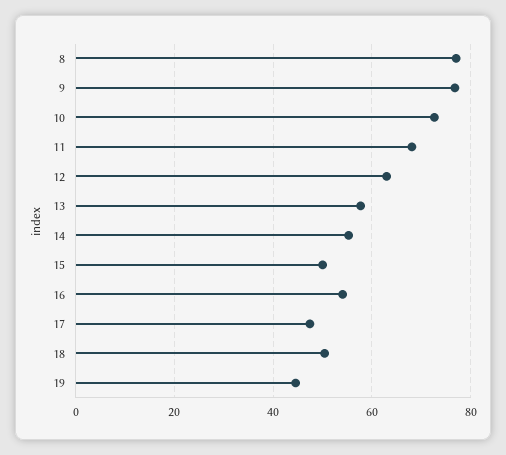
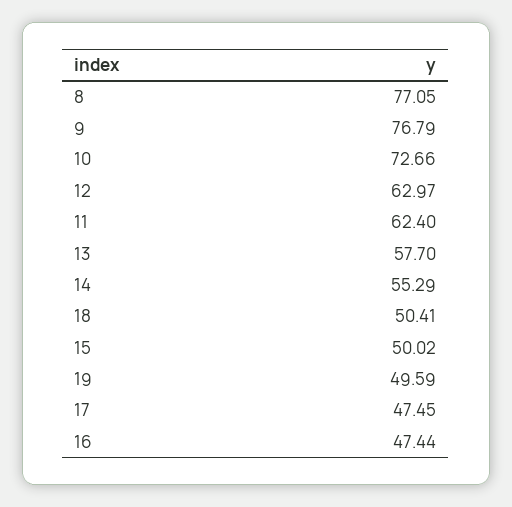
11: 68 -> 62.4
16: 54 -> 47.44
19: 44 -> 49.59

